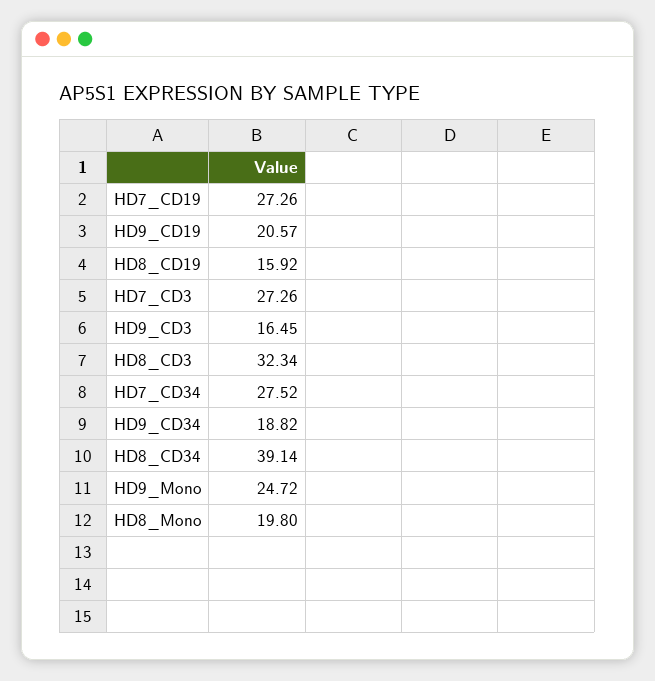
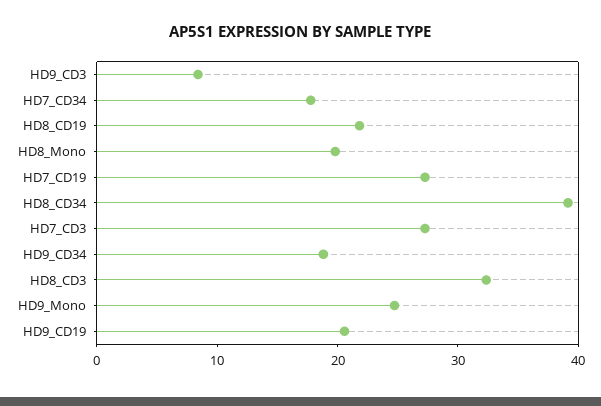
HD8_CD19: 15.92 -> 22
HD9_CD3: 16.45 -> 8
HD7_CD34: 27.52 -> 18

